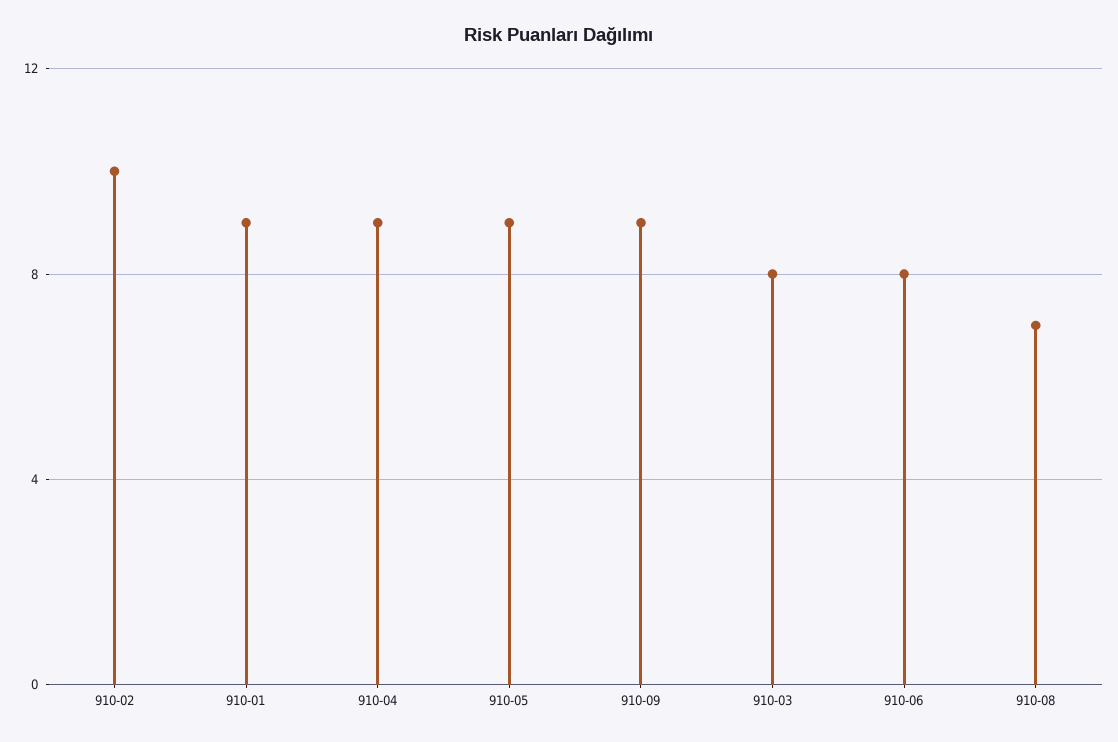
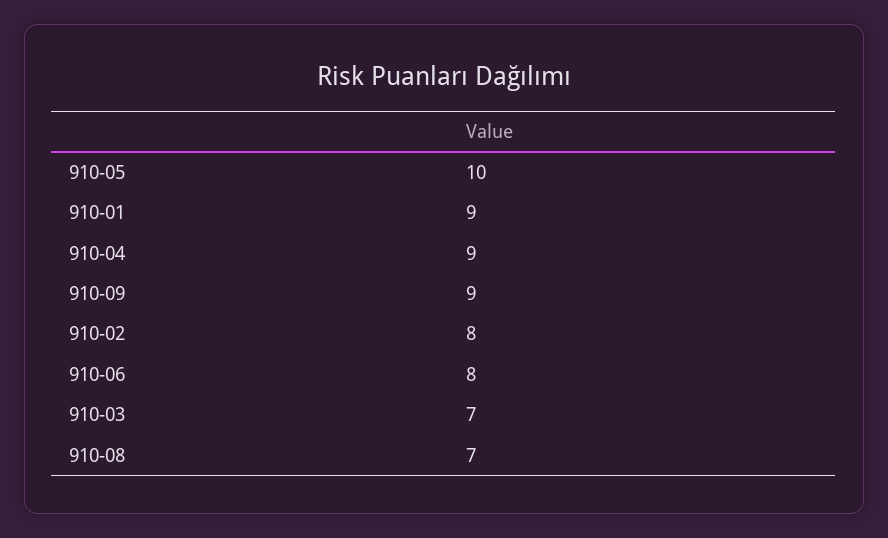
910-02: 10 -> 8
910-05: 9 -> 10
910-03: 8 -> 7

